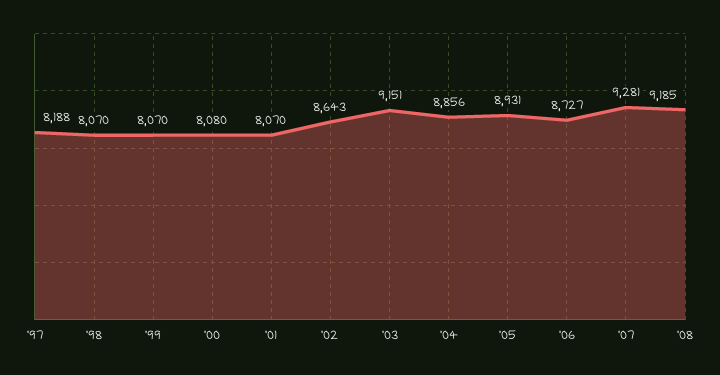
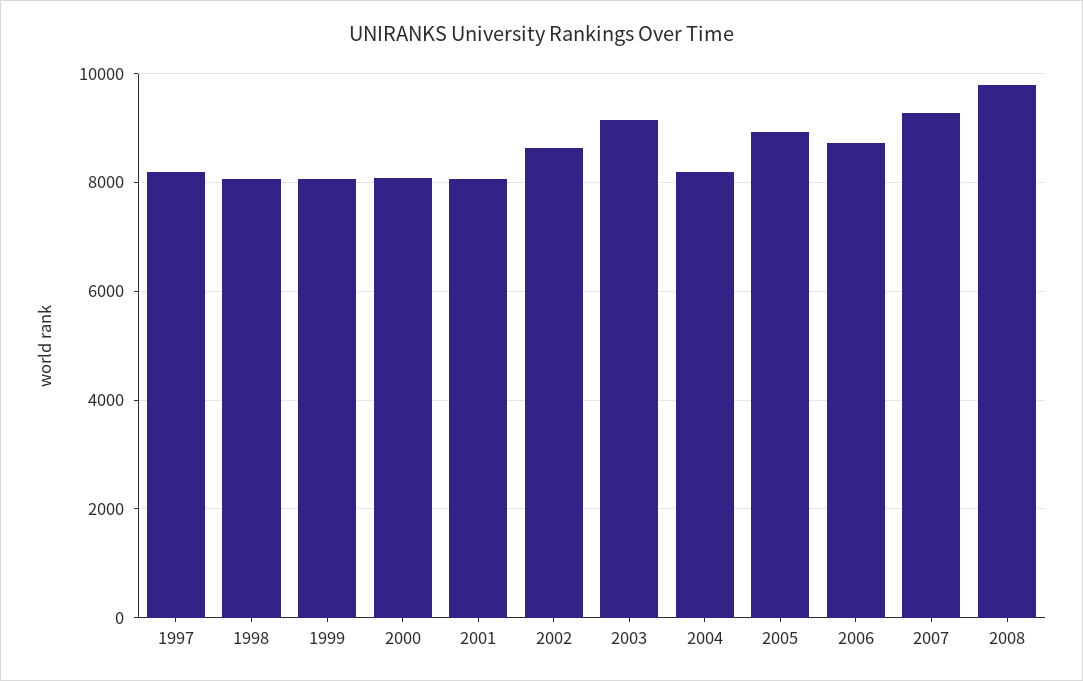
'04: 8856 -> 8200
'08: 9185 -> 9800

